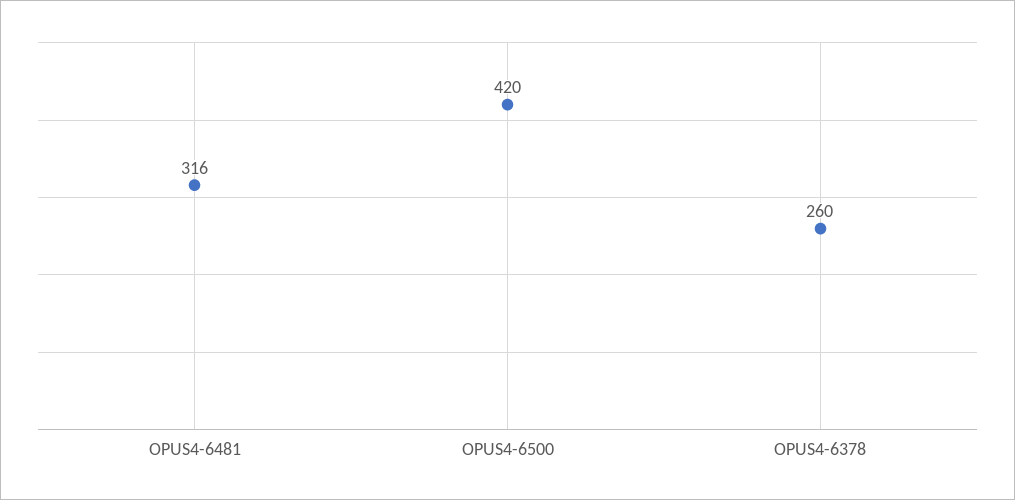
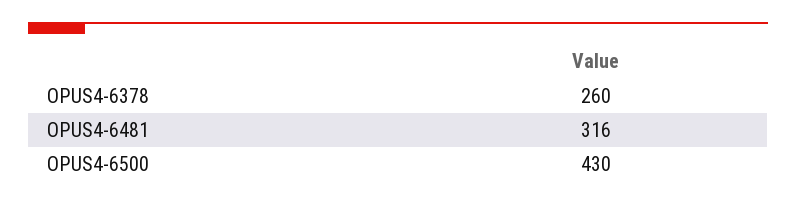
OPUS4-6500: 420 -> 430

